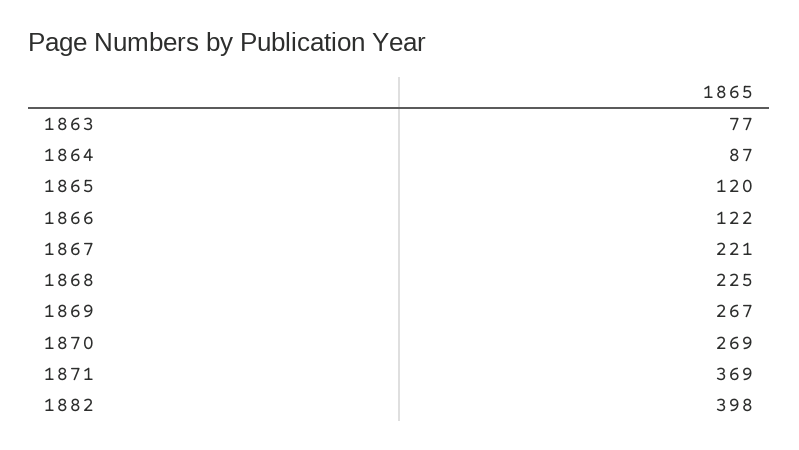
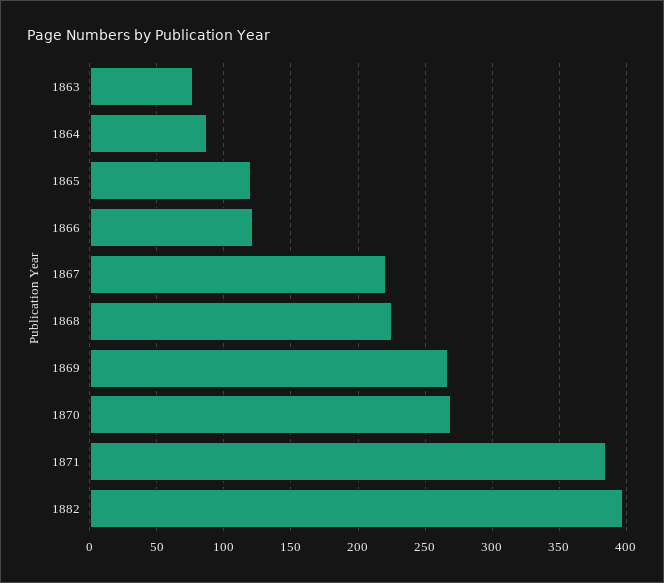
1871: 369 -> 385

